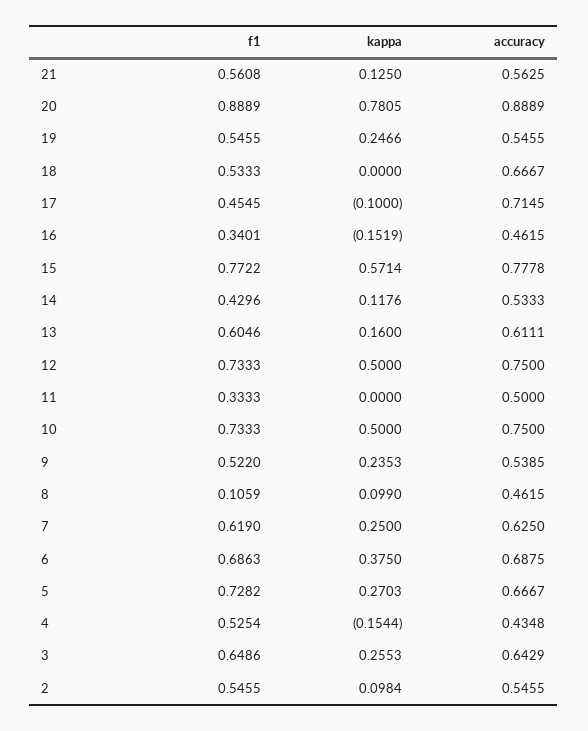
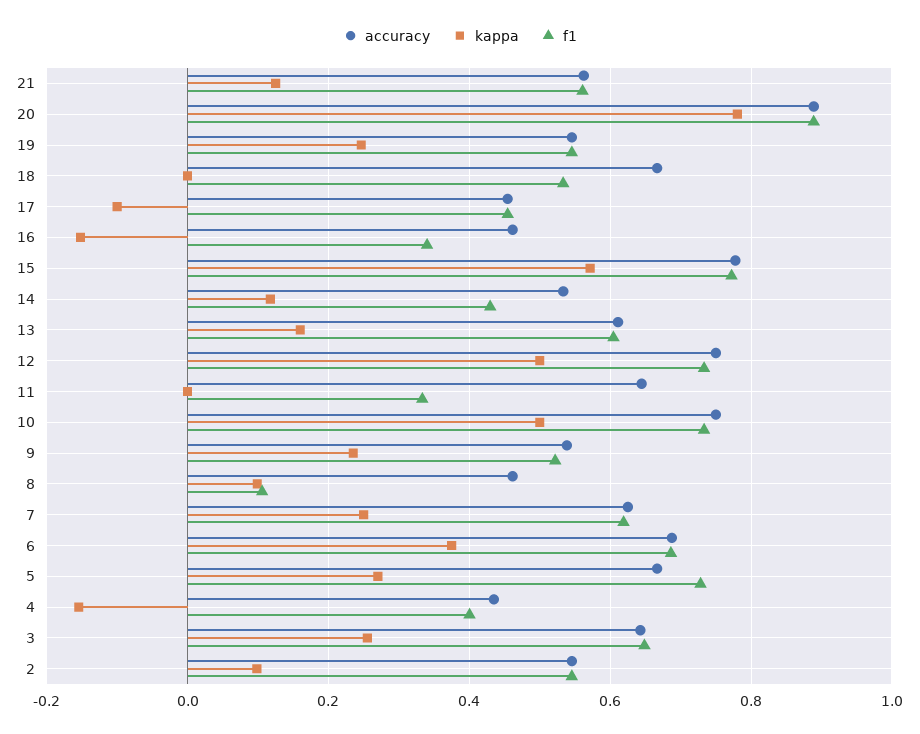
accuracy, 17: 0.7145 -> 0.46
accuracy, 11: 0.5 -> 0.64
f1, 4: 0.5254 -> 0.4

